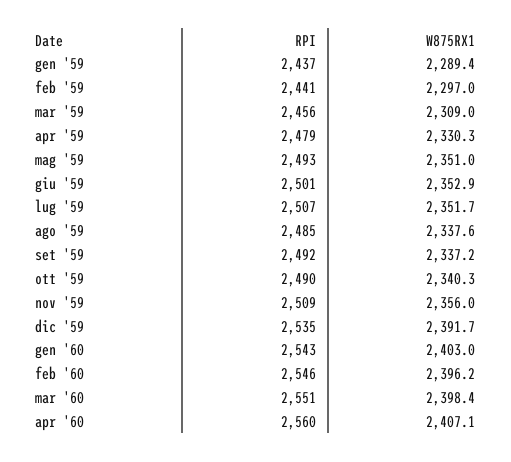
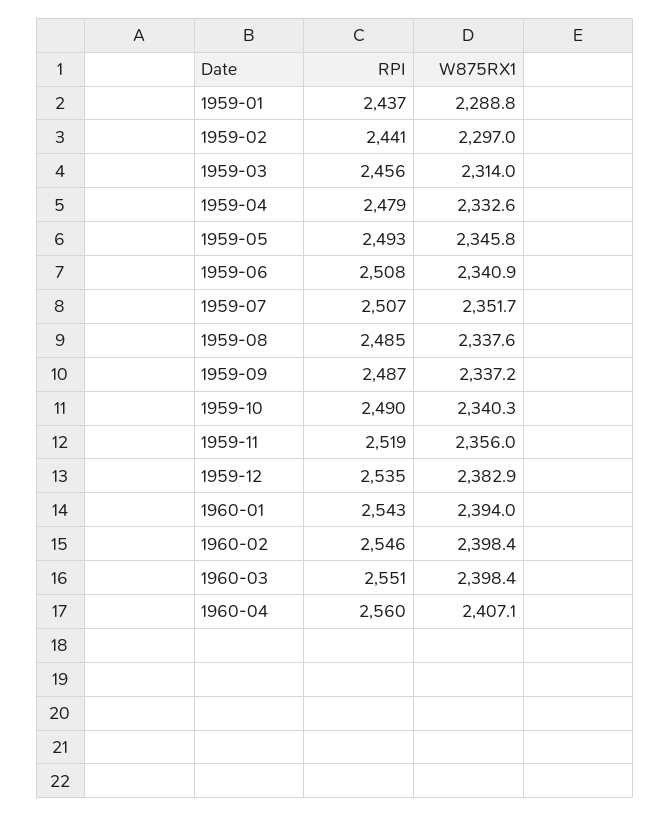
W875RX1, gen '59: 2289.4 -> 2288.8
W875RX1, mar '59: 2309 -> 2314
W875RX1, apr '59: 2330.3 -> 2332.6
W875RX1, mag '59: 2351 -> 2345.8
RPI, giu '59: 2501 -> 2508
W875RX1, giu '59: 2352.9 -> 2340.9
RPI, set '59: 2492 -> 2487
RPI, nov '59: 2509 -> 2519
W875RX1, dic '59: 2391.7 -> 2382.9
W875RX1, gen '60: 2403 -> 2394
W875RX1, feb '60: 2396.2 -> 2398.4

